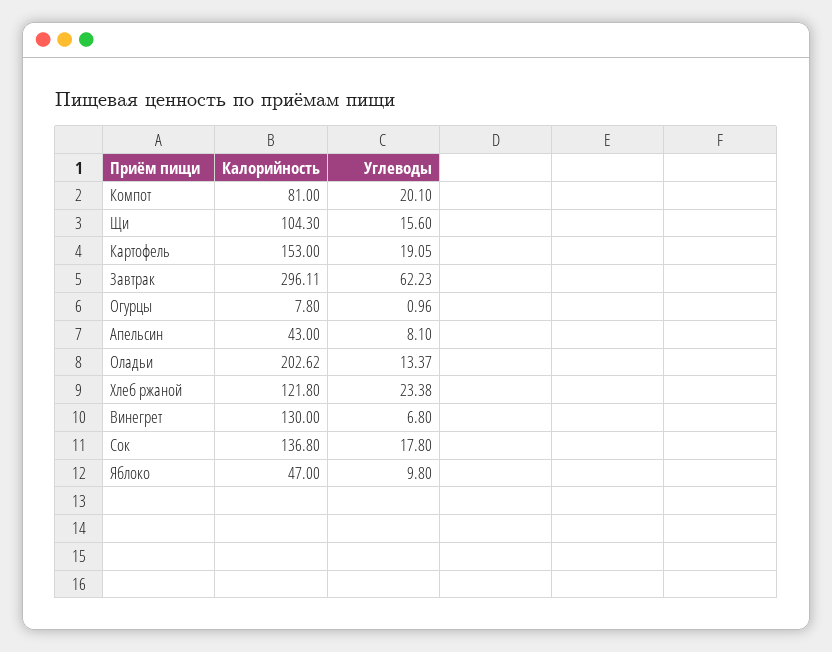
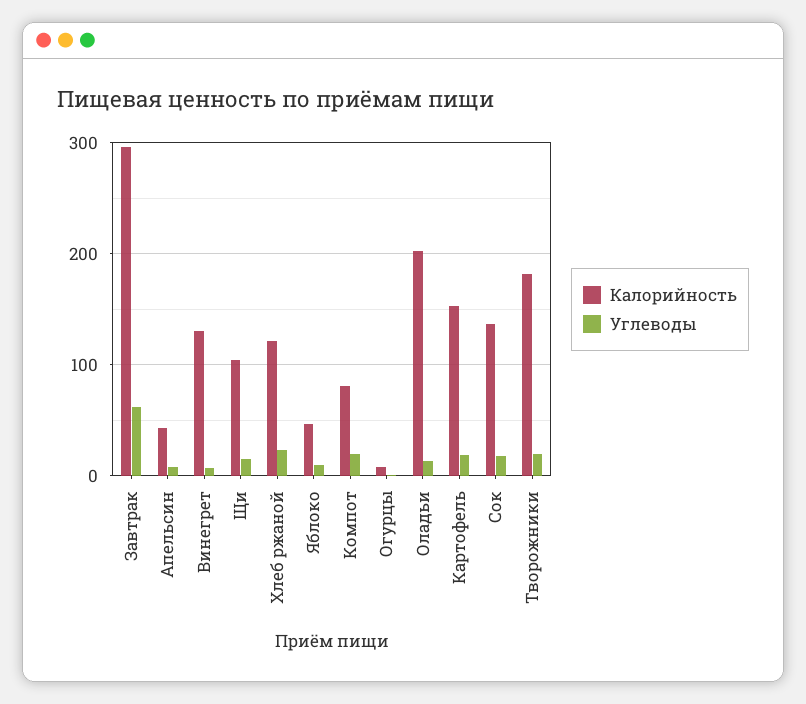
Калорийность, Творожники: none -> 180
Углеводы, Творожники: none -> 20

